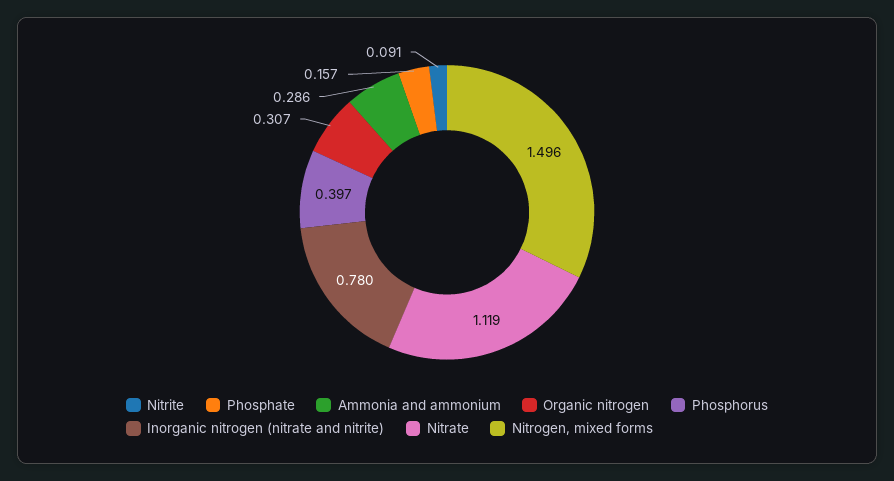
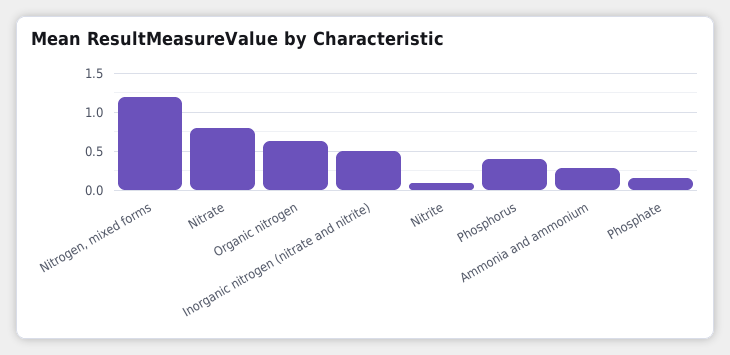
Organic nitrogen: 0.307 -> 0.6
Inorganic nitrogen (nitrate and nitrite): 0.78 -> 0.5
Nitrate: 1.119 -> 0.8
Nitrogen, mixed forms: 1.496 -> 1.2

